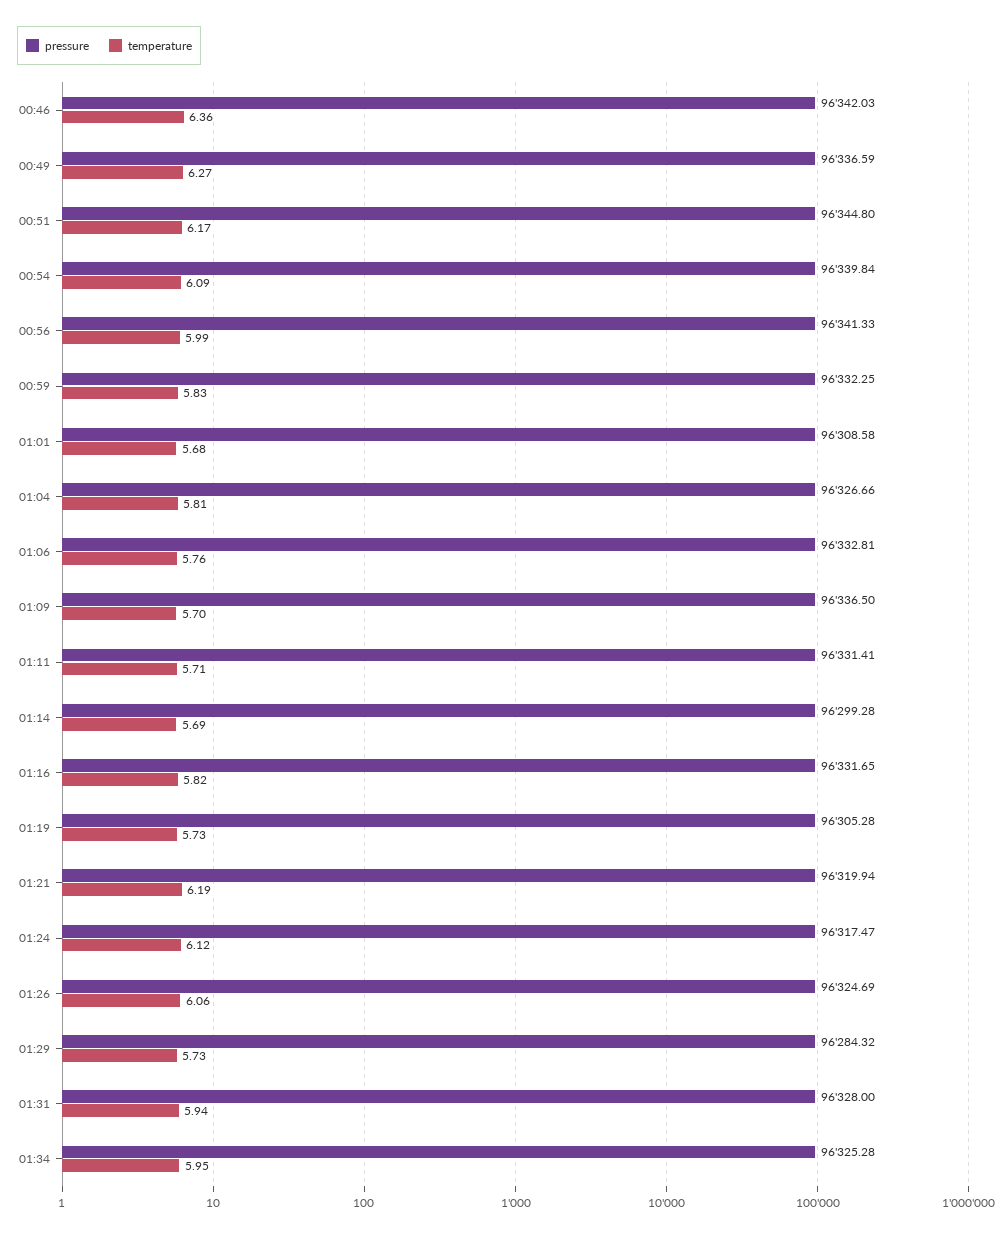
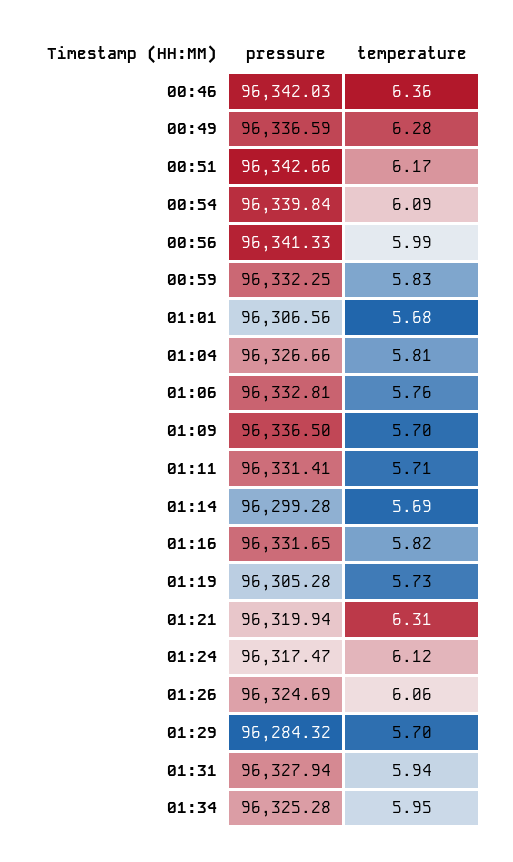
temperature, 00:49: 6.27 -> 6.28
pressure, 00:51: 96344.8 -> 96342.66
pressure, 01:01: 96308.58 -> 96306.56
temperature, 01:21: 6.19 -> 6.31
temperature, 01:29: 5.73 -> 5.7
pressure, 01:31: 96328 -> 96327.94

